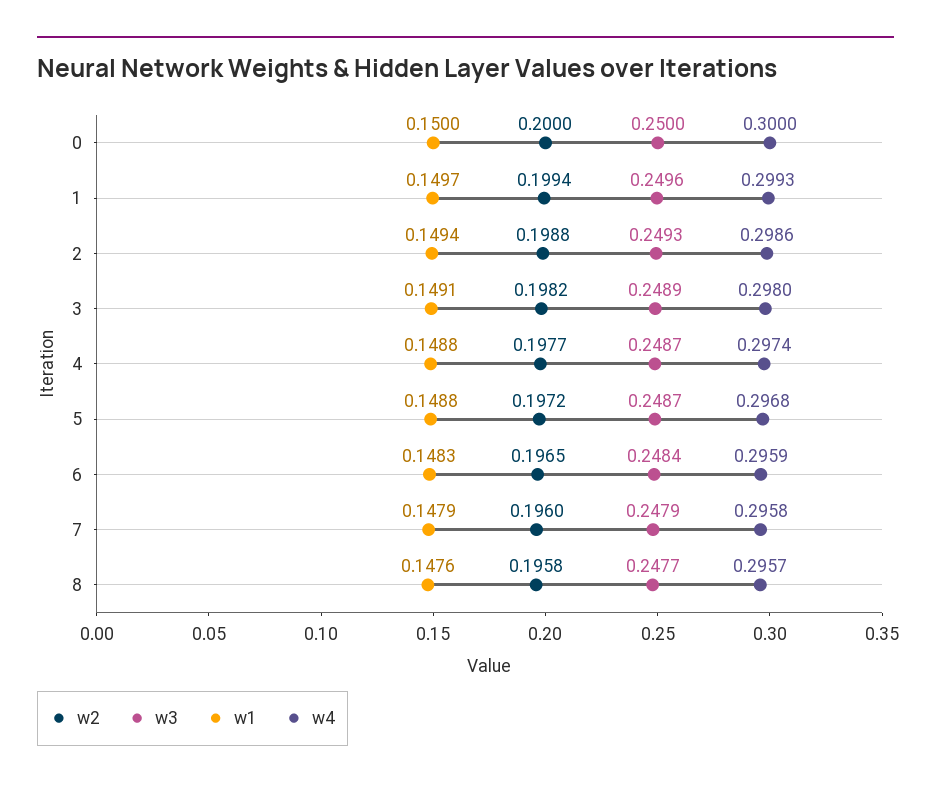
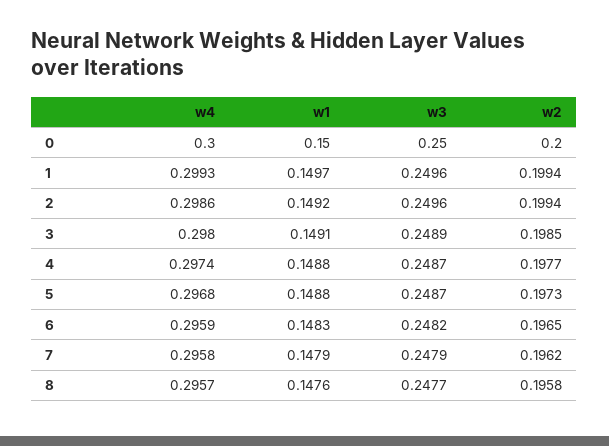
w2, 2: 0.1988 -> 0.1994
w3, 2: 0.2493 -> 0.2496
w1, 2: 0.1494 -> 0.1492
w2, 3: 0.1982 -> 0.1985
w2, 5: 0.1972 -> 0.1973
w3, 6: 0.2484 -> 0.2482
w2, 7: 0.196 -> 0.1962

